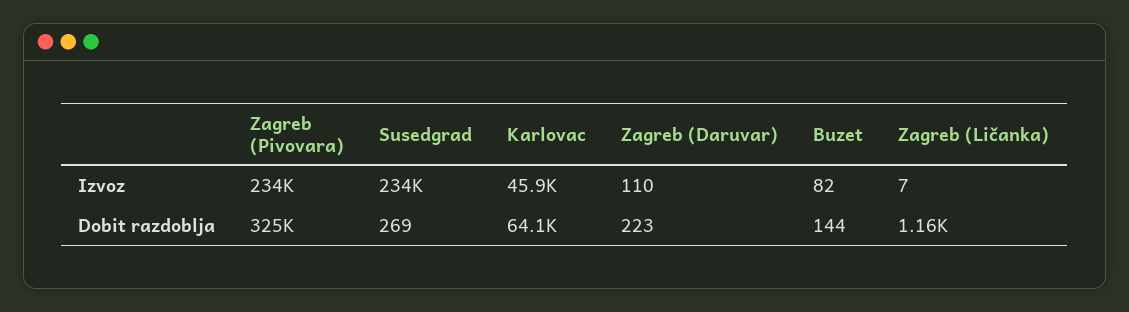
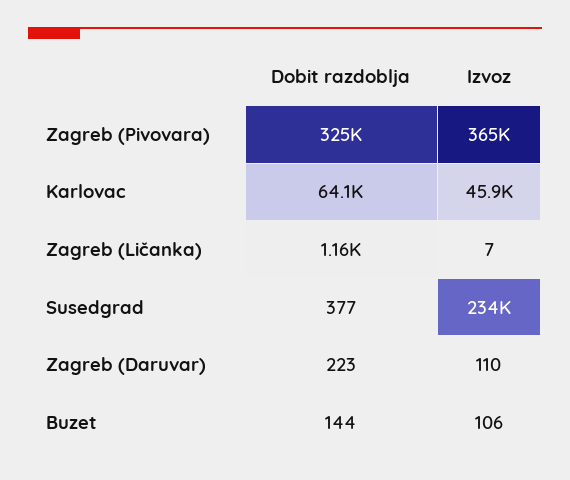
Zagreb (Pivovara), Izvoz: 234000 -> 365000
Buzet, Izvoz: 82 -> 106
Susedgrad, Dobit razdoblja: 269 -> 377

